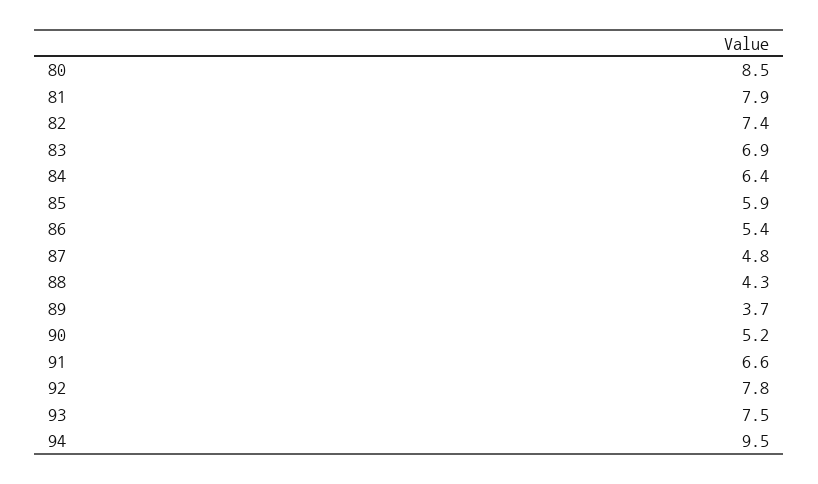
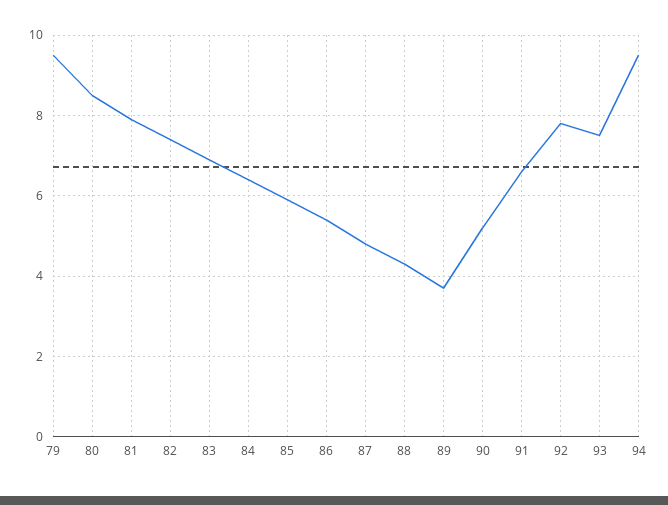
79: none -> 9.5

